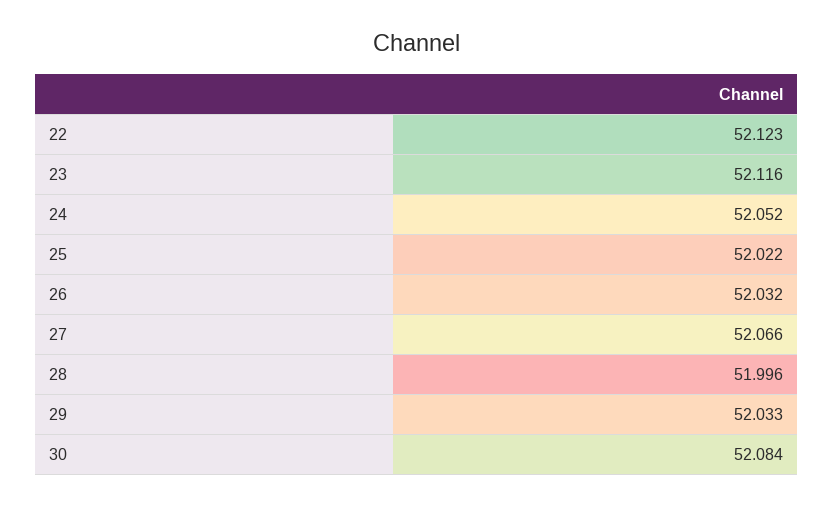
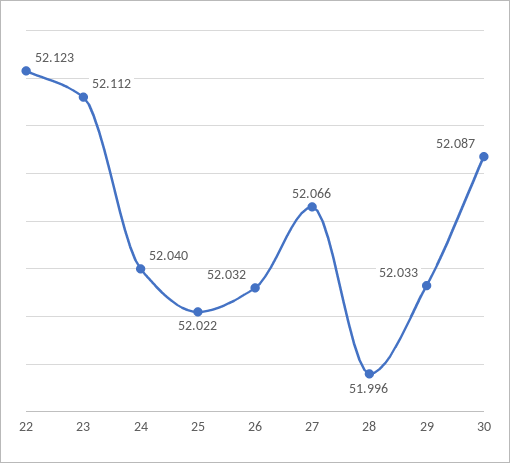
23: 52.116 -> 52.112
24: 52.052 -> 52.04
30: 52.084 -> 52.087

